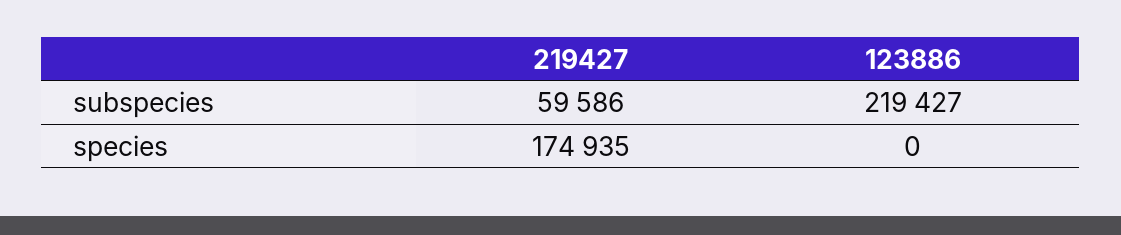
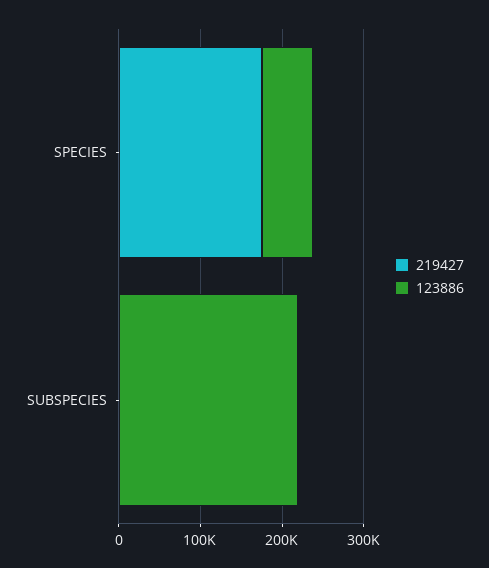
219427, subspecies: 59586 -> 0
123886, species: 0 -> 60000

